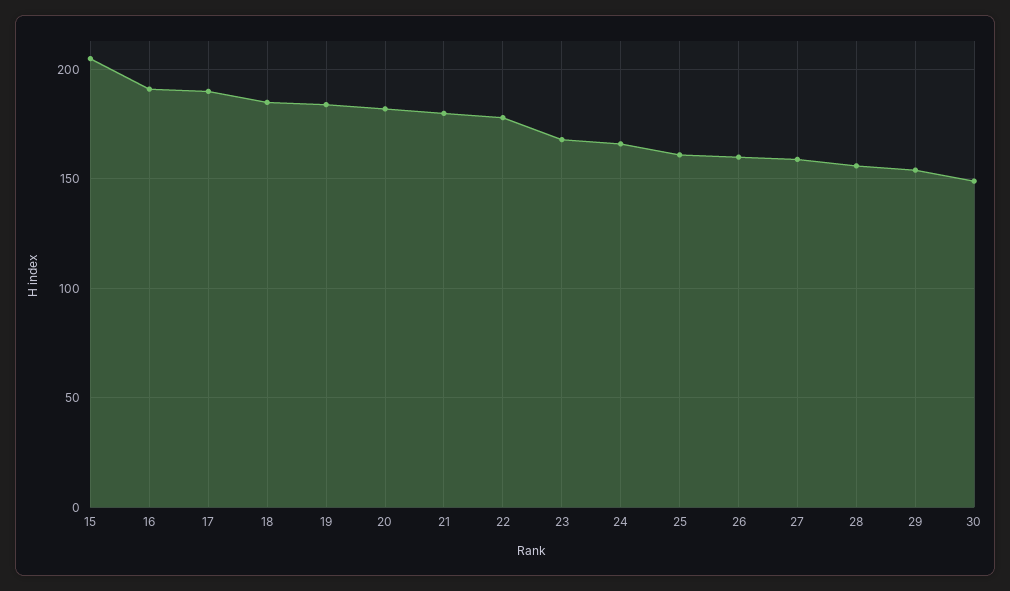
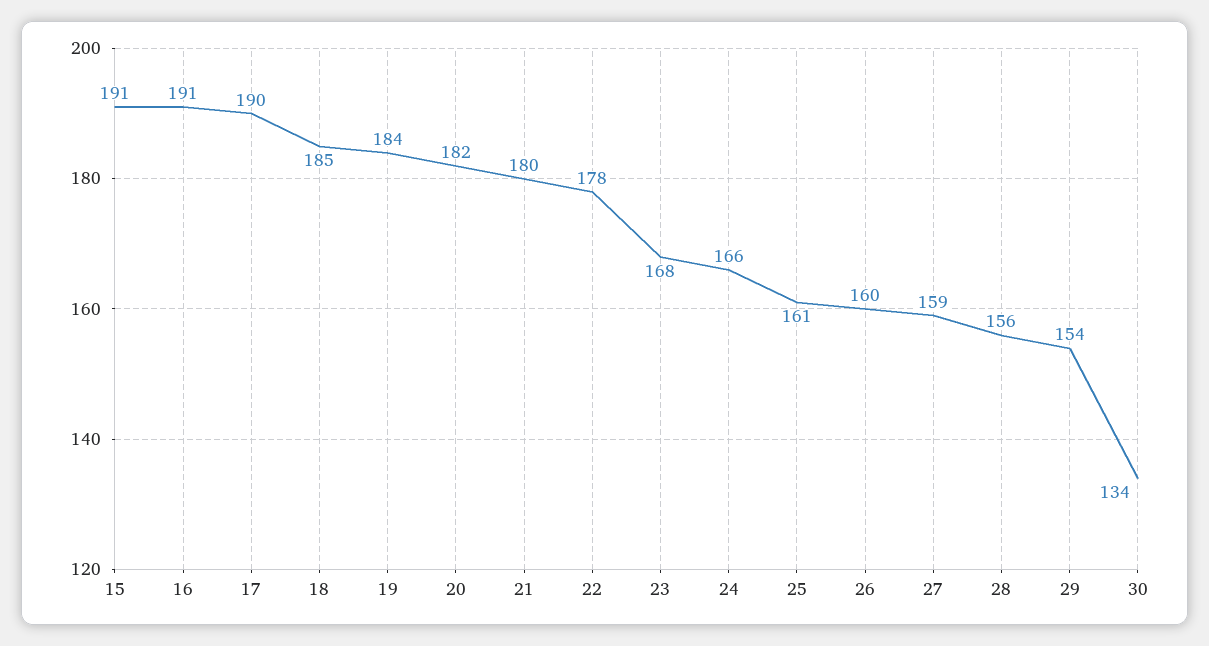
15: 205 -> 191
30: 150 -> 134

